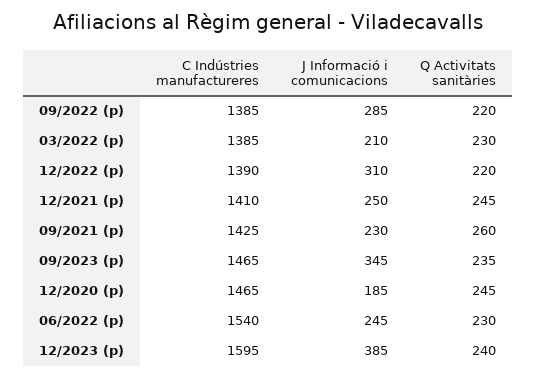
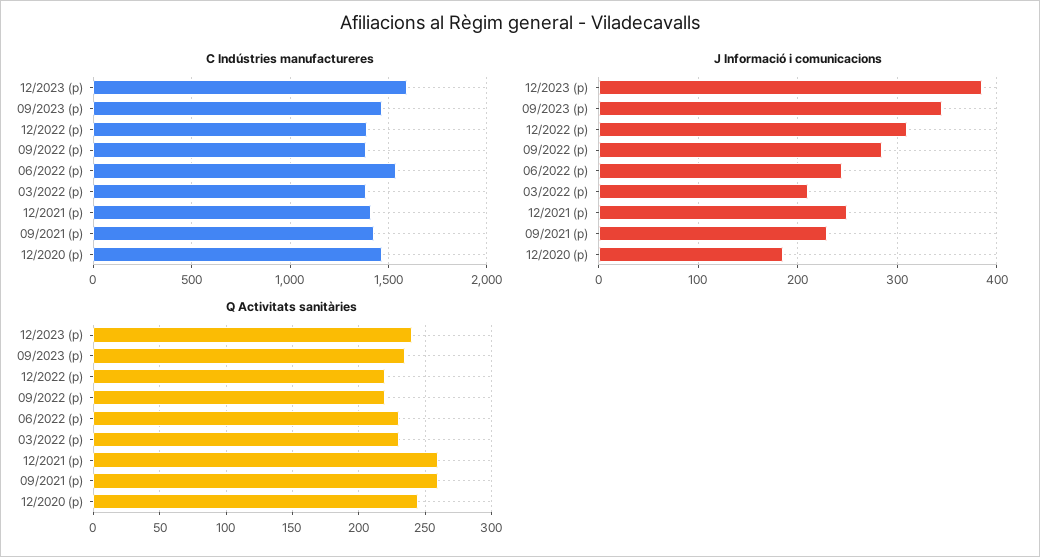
Q Activitats sanitàries, 12/2021 (p): 245 -> 260

